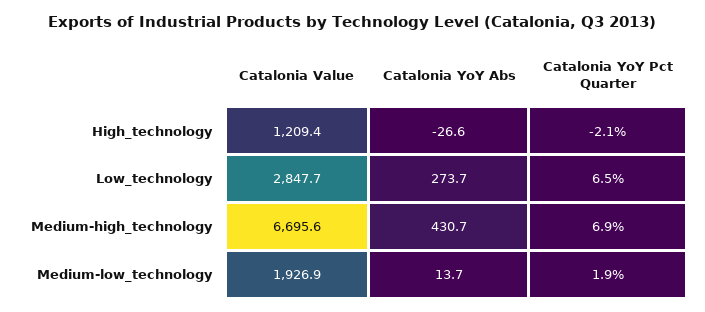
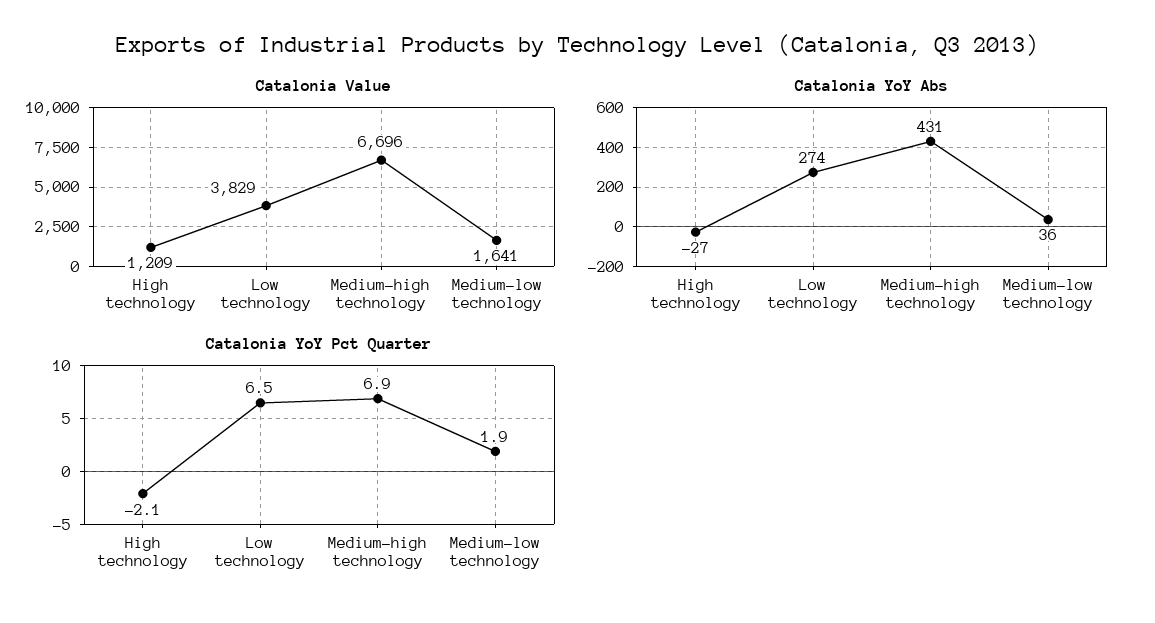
Catalonia Value, Low_technology: 2847.7 -> 3829
Catalonia Value, Medium-low_technology: 1926.9 -> 1641
Catalonia YoY Abs, Medium-low_technology: 13.7 -> 36

